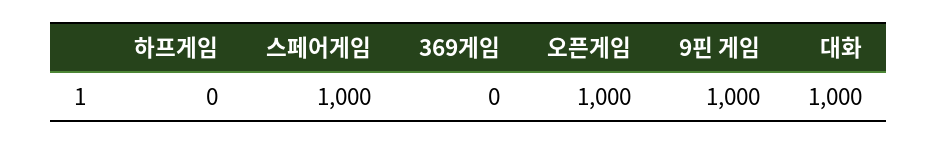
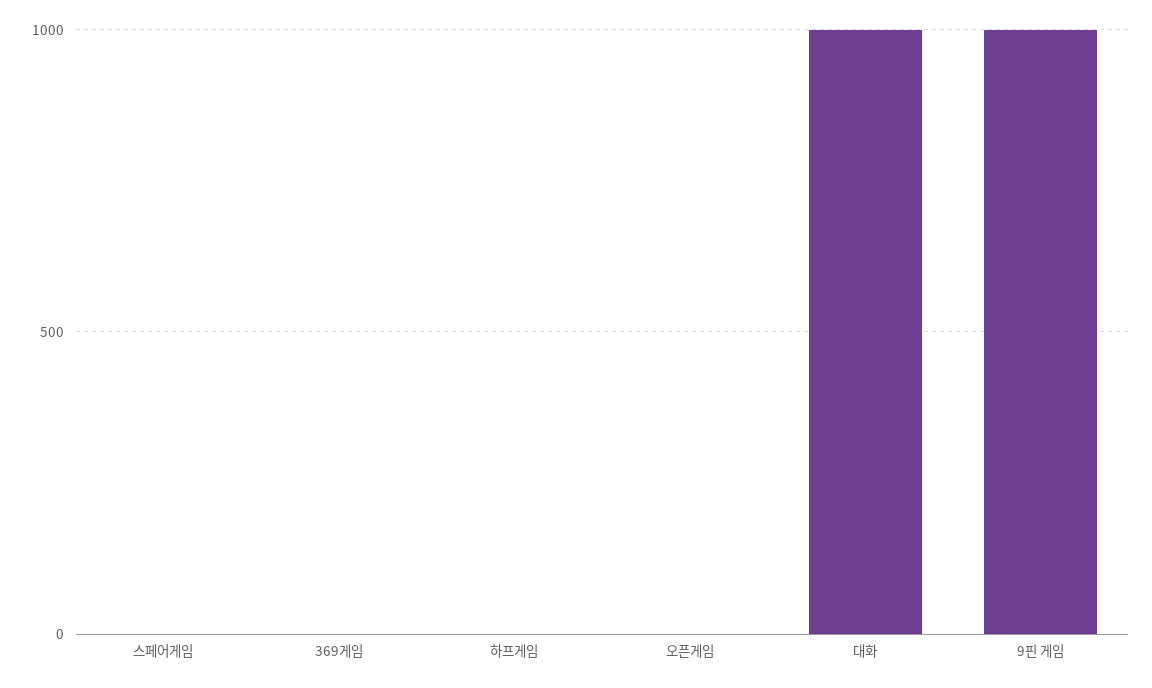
스페어게임: 1000 -> 0
오픈게임: 1000 -> 0

